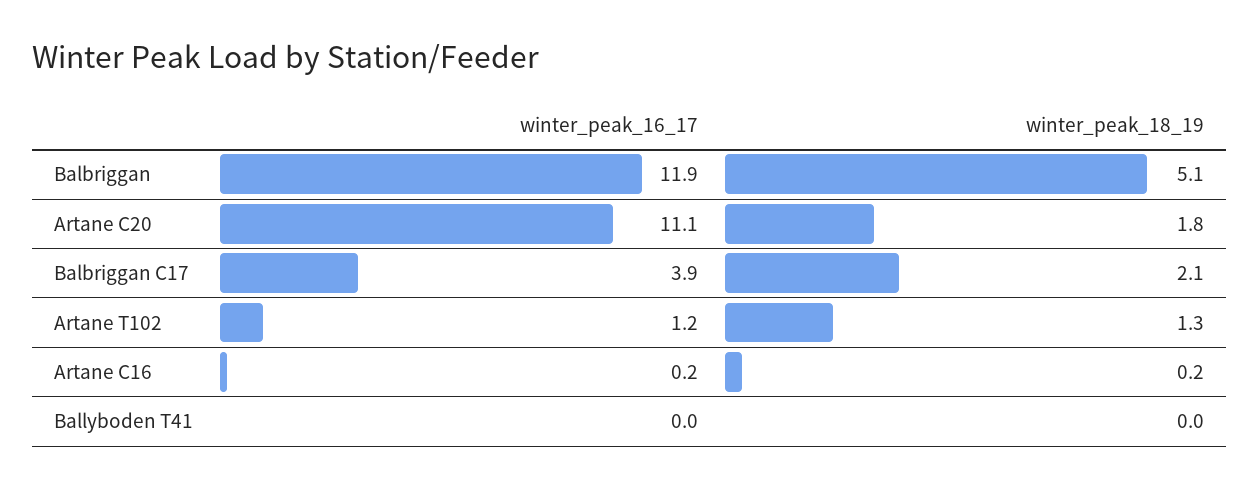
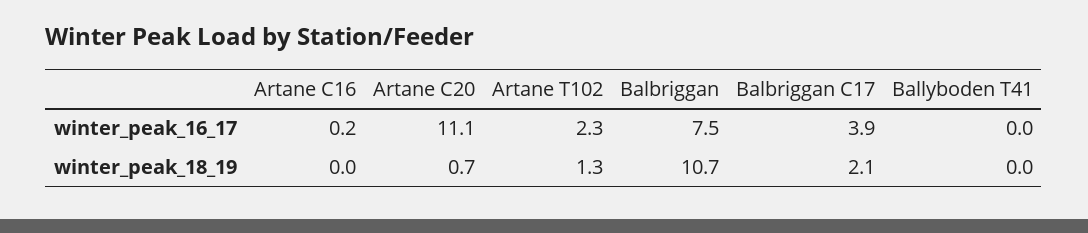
winter_peak_16_17, Balbriggan: 11.9 -> 7.5
winter_peak_18_19, Balbriggan: 5.1 -> 10.7
winter_peak_18_19, Artane C20: 1.8 -> 0.7
winter_peak_16_17, Artane T102: 1.2 -> 2.3
winter_peak_18_19, Artane C16: 0.2 -> 0

